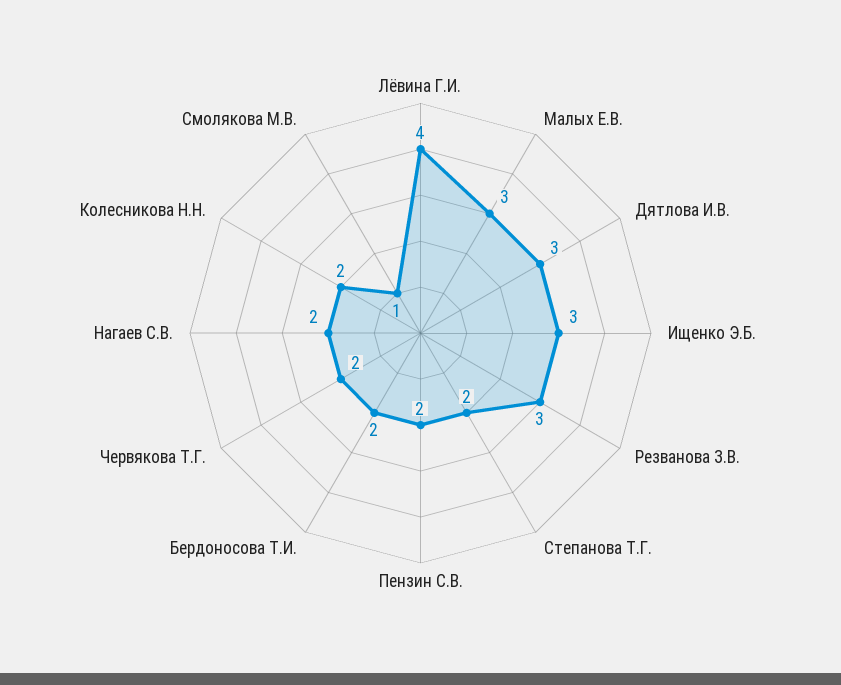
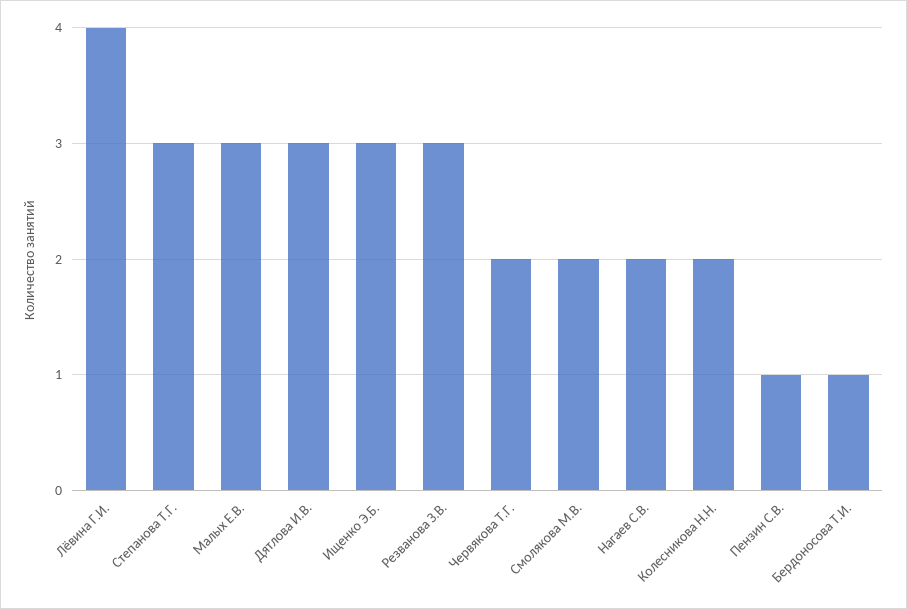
Степанова Т.Г.: 2 -> 3
Пензин С.В.: 2 -> 1
Бердоносова Т.И.: 2 -> 1
Смолякова М.В.: 1 -> 2

